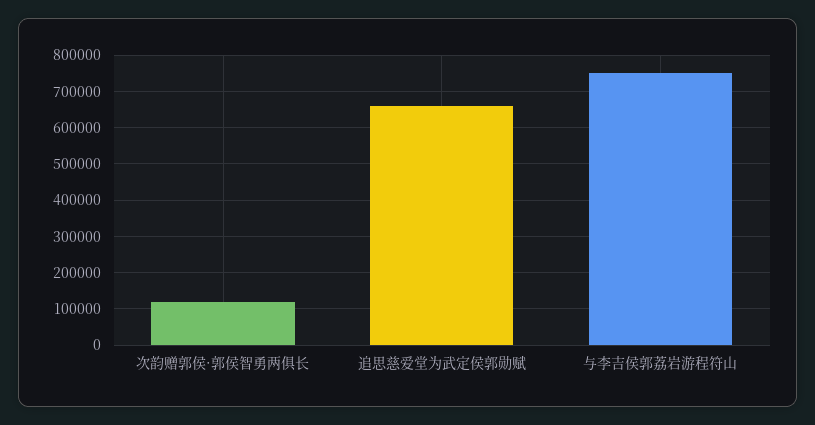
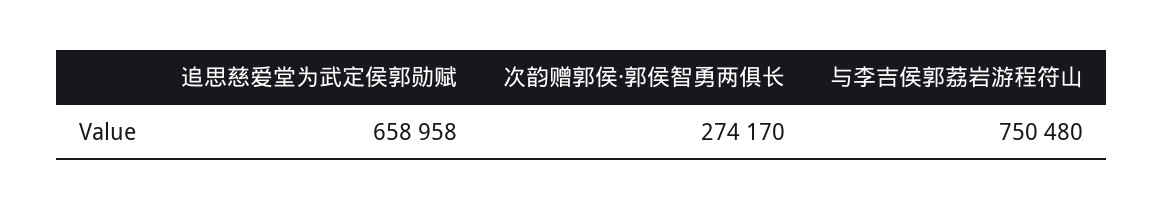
次韵赠郭侯·郭侯智勇两俱长: 120000 -> 274170

